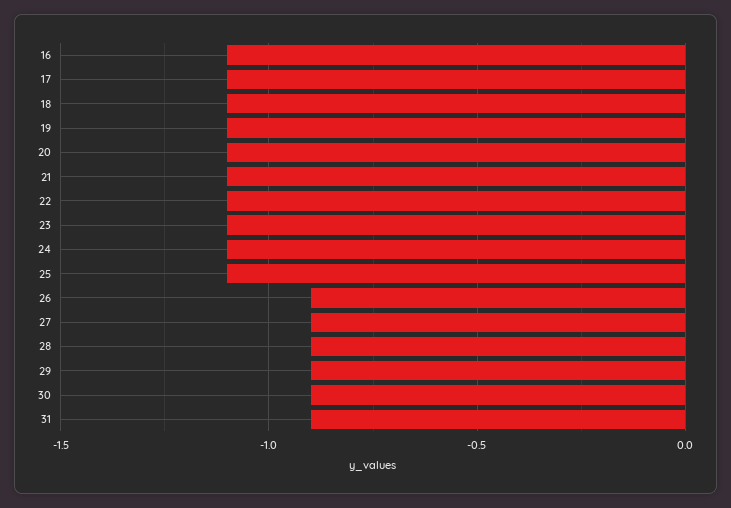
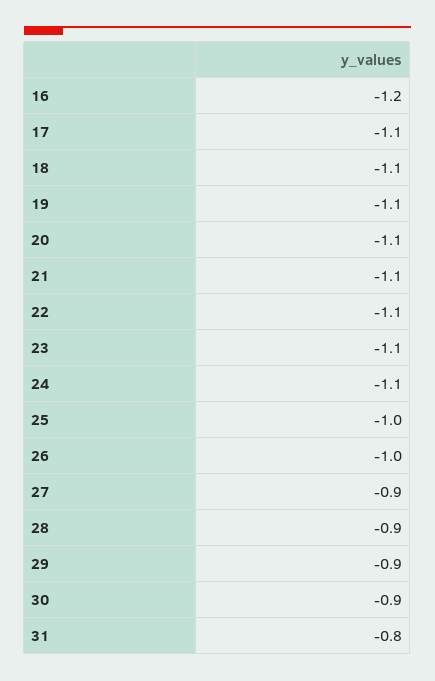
16: -1.1 -> -1.2
25: -1.1 -> -1
26: -0.9 -> -1
31: -0.9 -> -0.8

